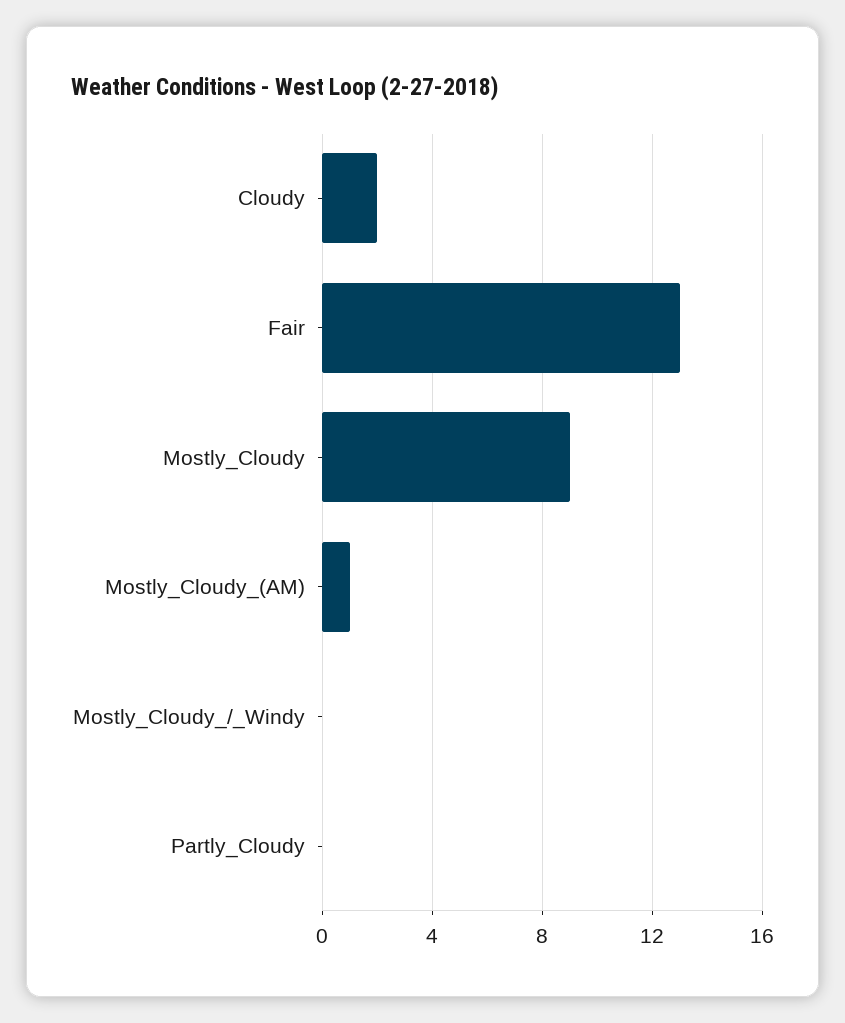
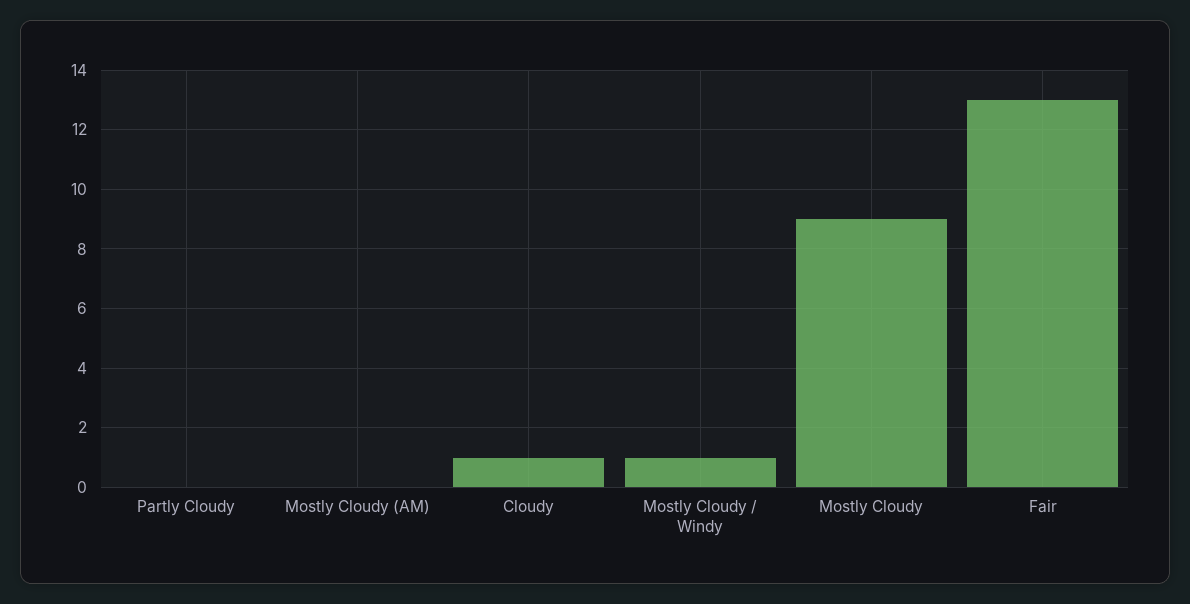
Cloudy: 2 -> 1
Mostly_Cloudy_(AM): 1 -> 0
Mostly_Cloudy_/_Windy: 0 -> 1

